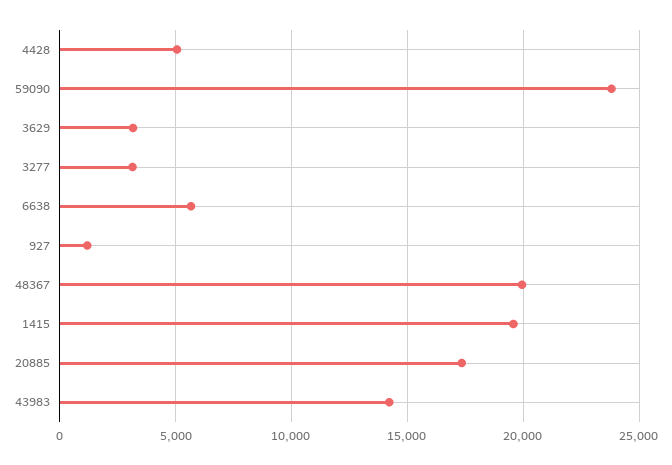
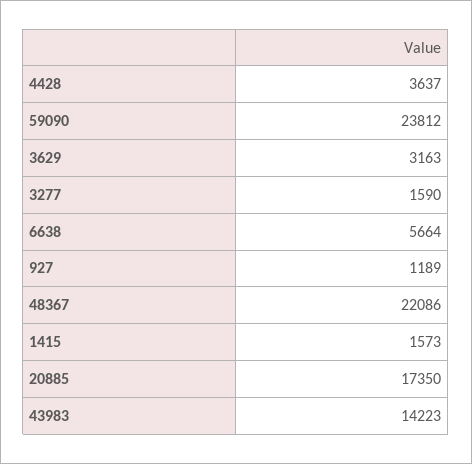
4428: 5000 -> 3637
3277: 3000 -> 1590
48367: 20000 -> 22086
1415: 19500 -> 1573

